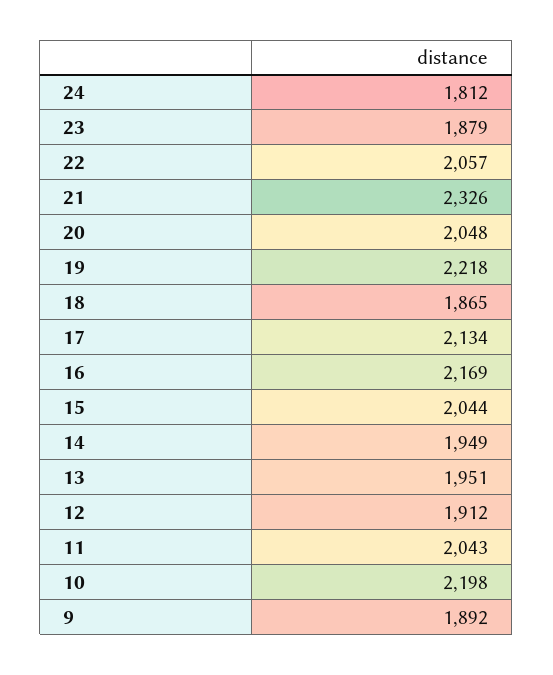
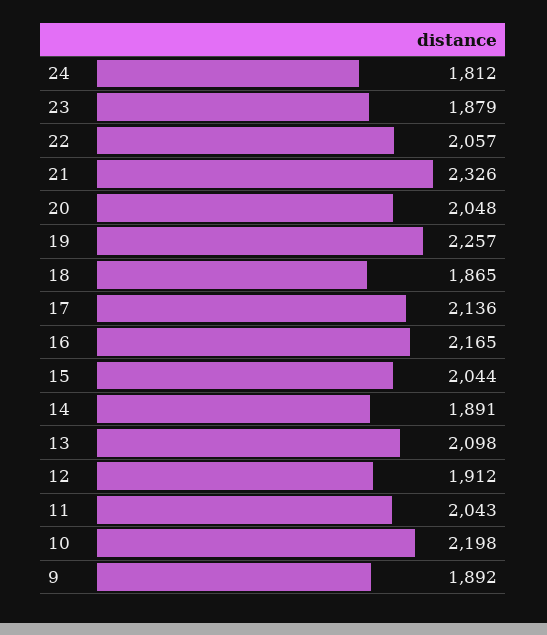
19: 2218 -> 2257
17: 2134 -> 2136
16: 2169 -> 2165
14: 1949 -> 1891
13: 1951 -> 2098

